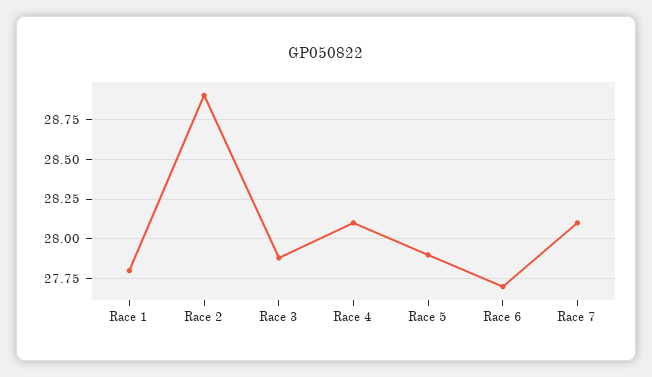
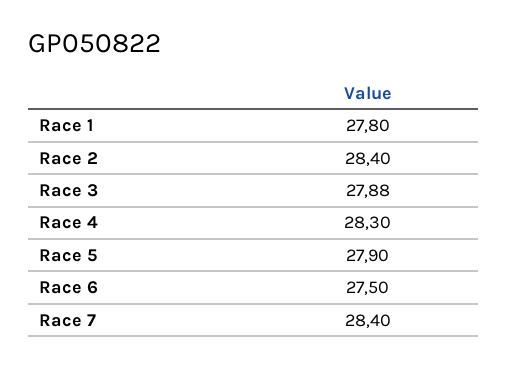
Race 2: 28.9 -> 28.4
Race 4: 28.1 -> 28.3
Race 6: 27.7 -> 27.5
Race 7: 28.1 -> 28.4

